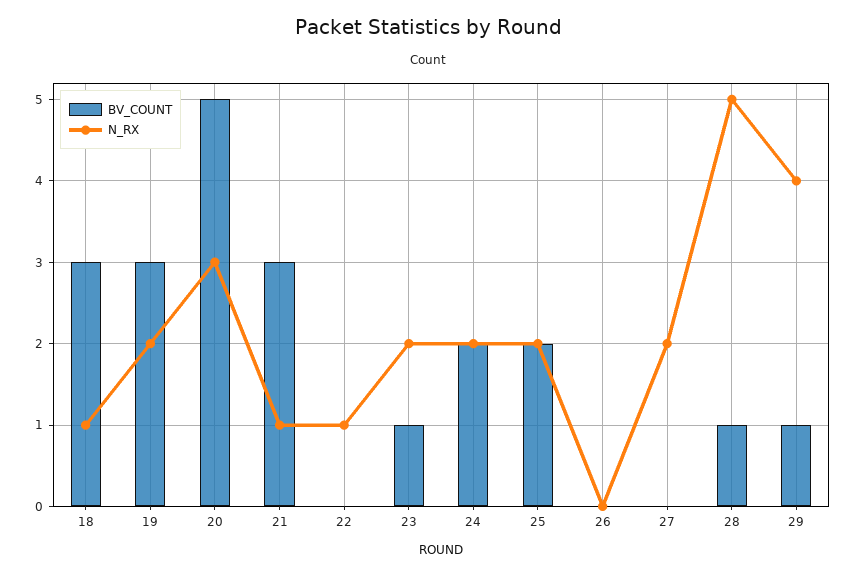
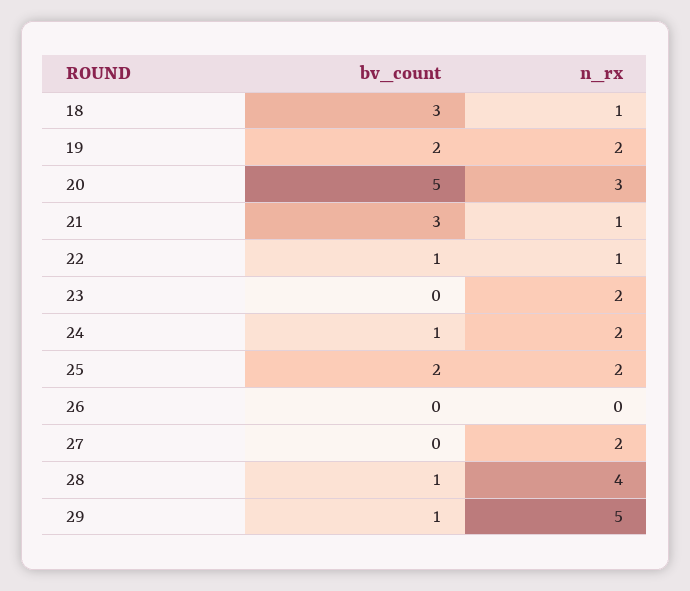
BV_COUNT, 19: 3 -> 2
BV_COUNT, 22: 0 -> 1
BV_COUNT, 23: 1 -> 0
BV_COUNT, 24: 2 -> 1
N_RX, 28: 5 -> 4
N_RX, 29: 4 -> 5

